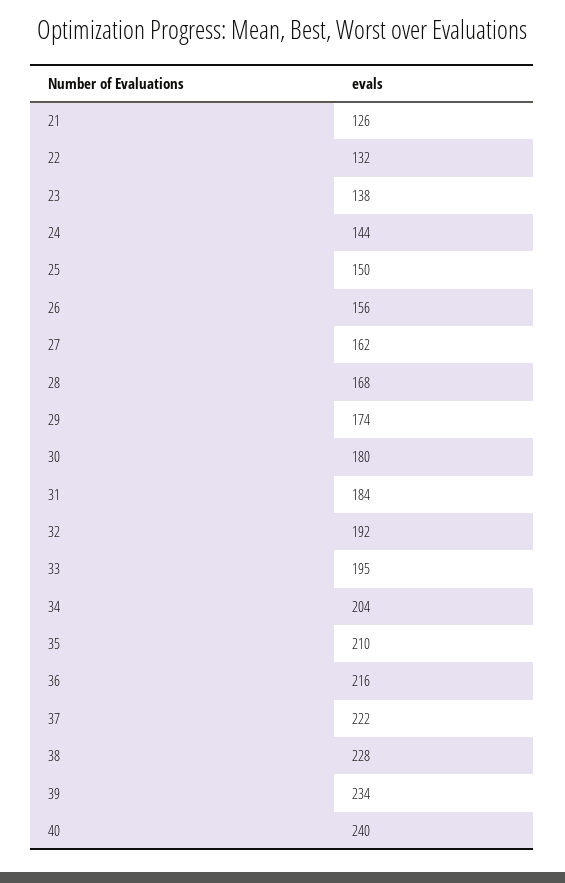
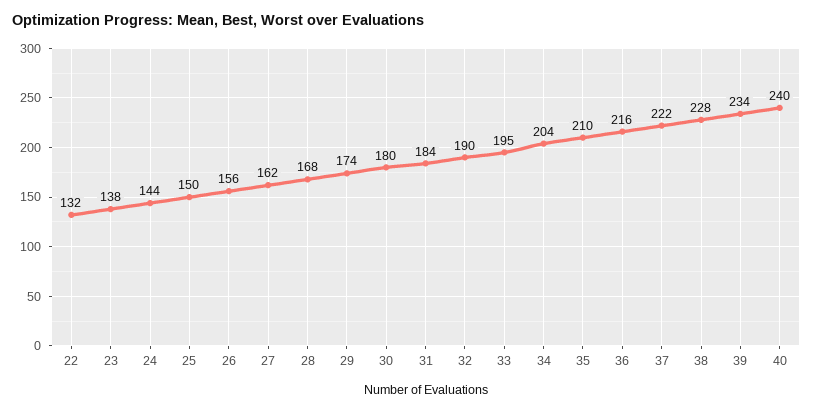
21: 126 -> none
32: 192 -> 190

